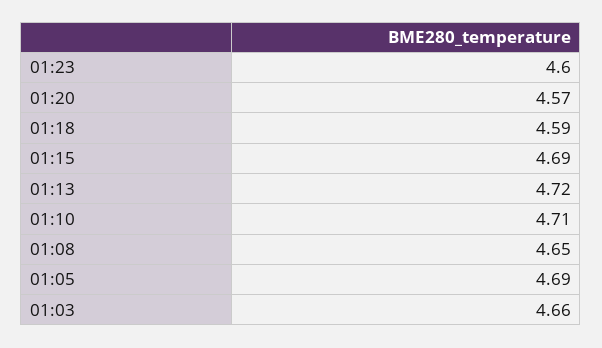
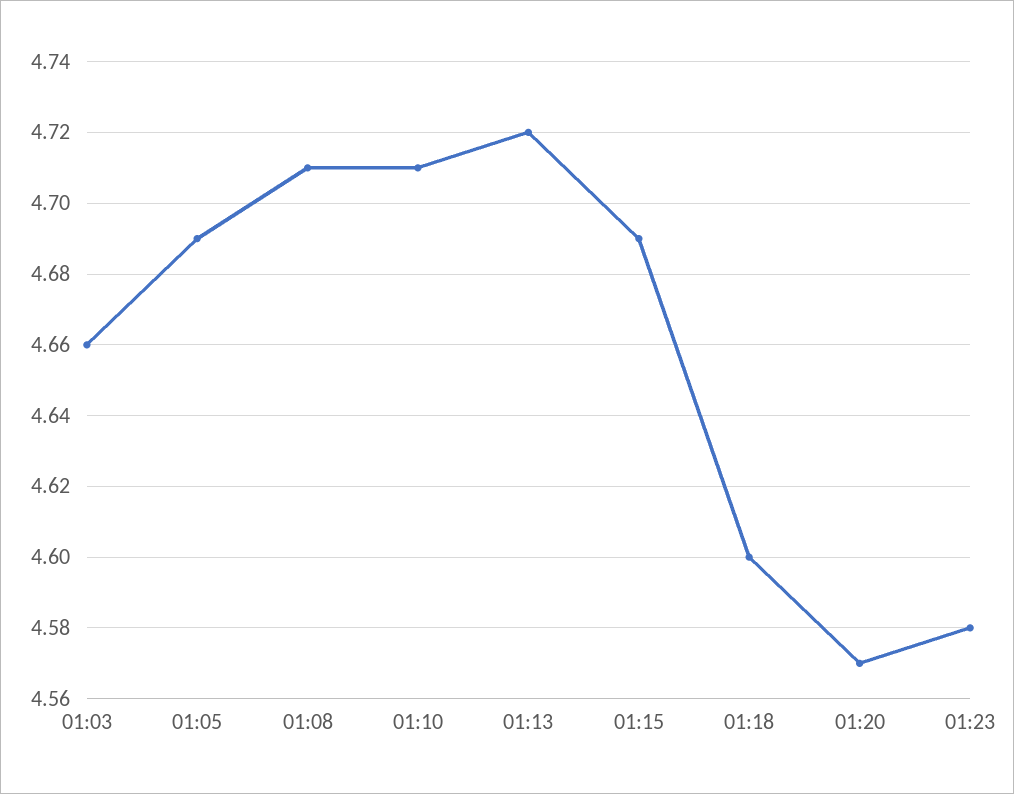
01:23: 4.6 -> 4.58
01:18: 4.59 -> 4.6
01:08: 4.65 -> 4.71

